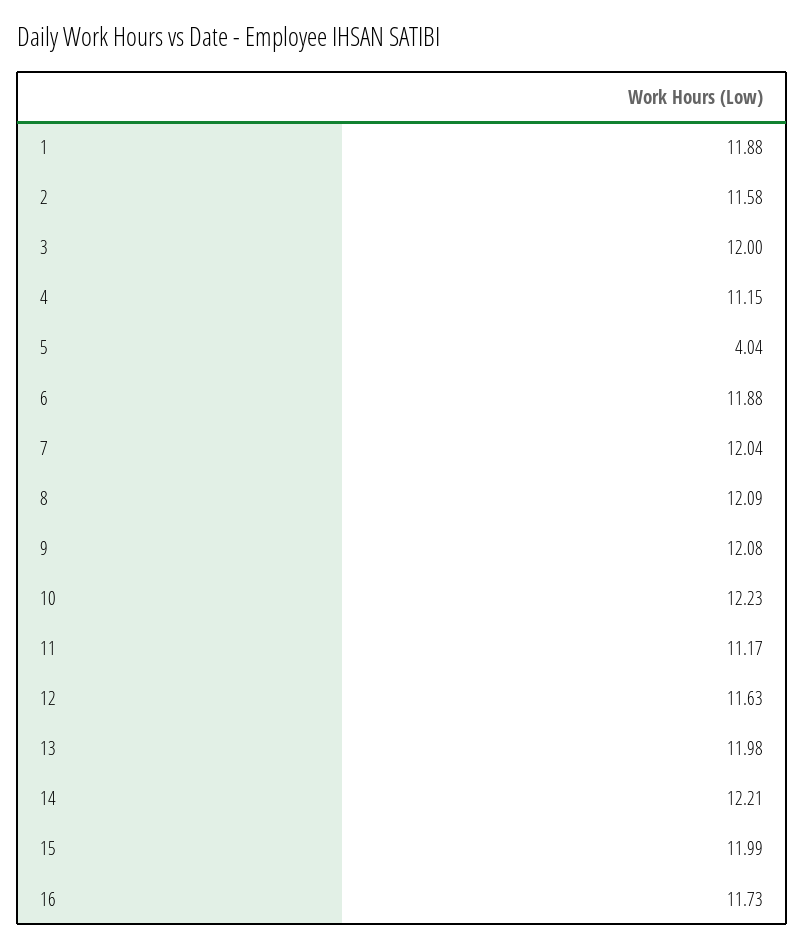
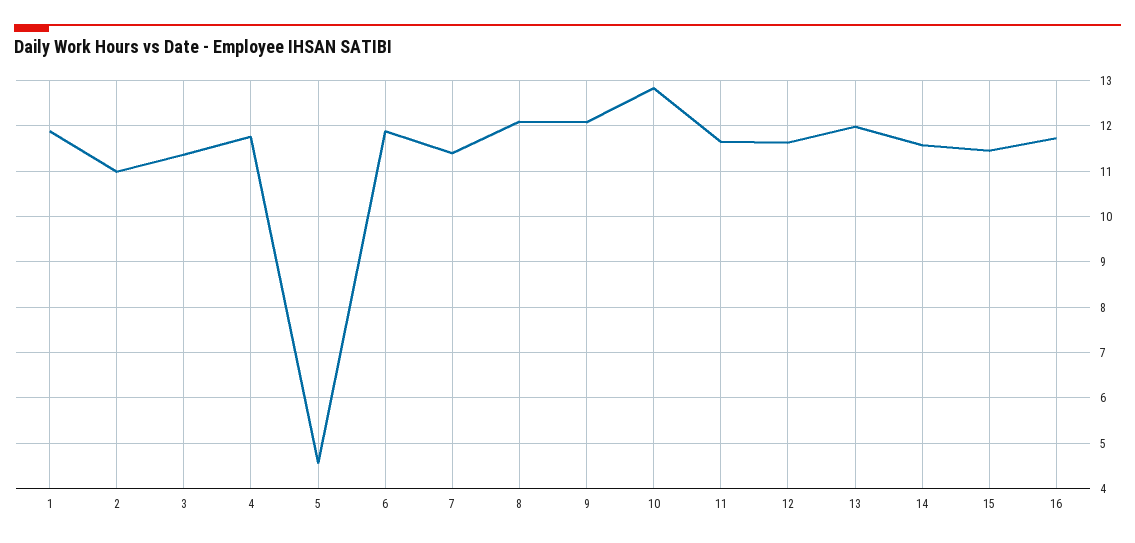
2: 11.58 -> 11
3: 12 -> 11.4
4: 11.15 -> 11.8
5: 4.04 -> 4.6
7: 12.04 -> 11.4
10: 12.23 -> 12.8
11: 11.17 -> 11.6
14: 12.21 -> 11.6
15: 11.99 -> 11.4

